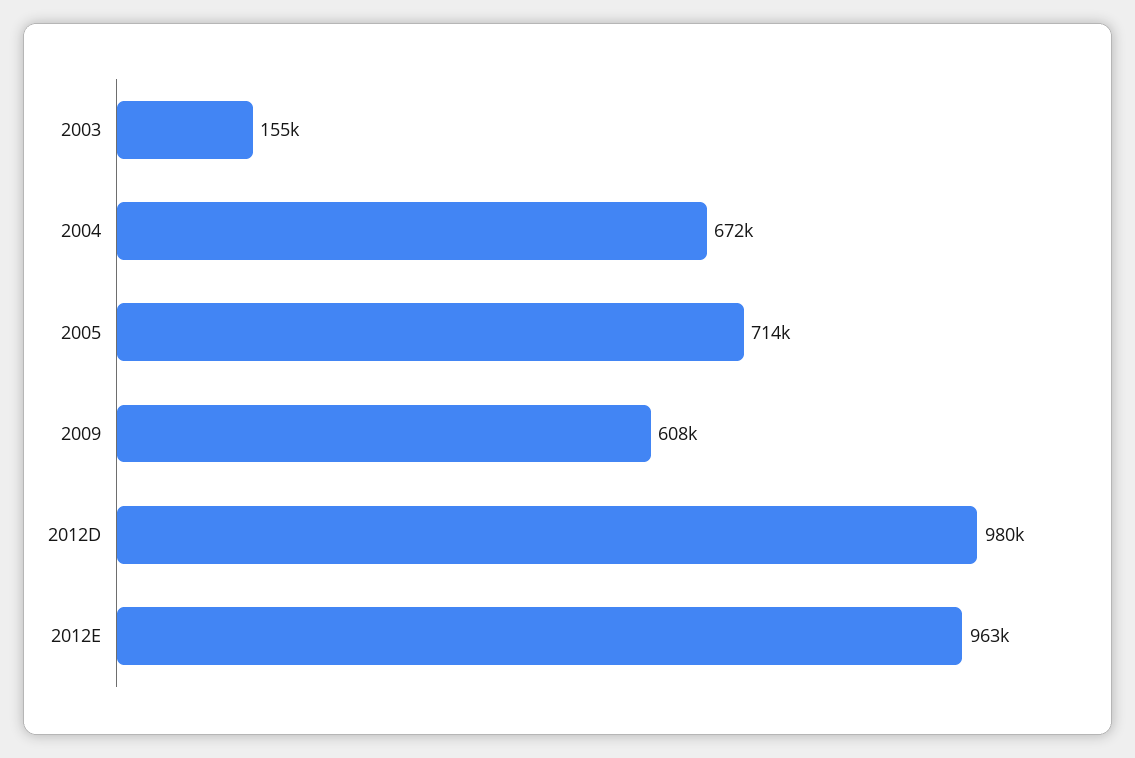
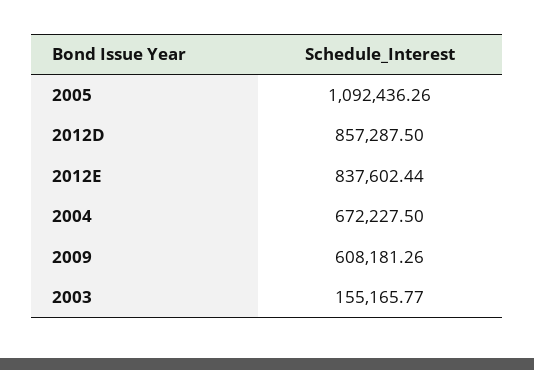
2005: 714000 -> 1092436.26
2012D: 980000 -> 857287.5
2012E: 963000 -> 837602.44

